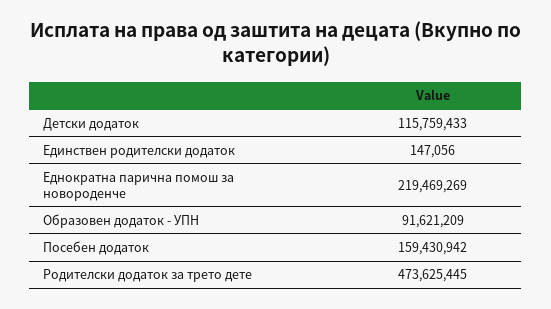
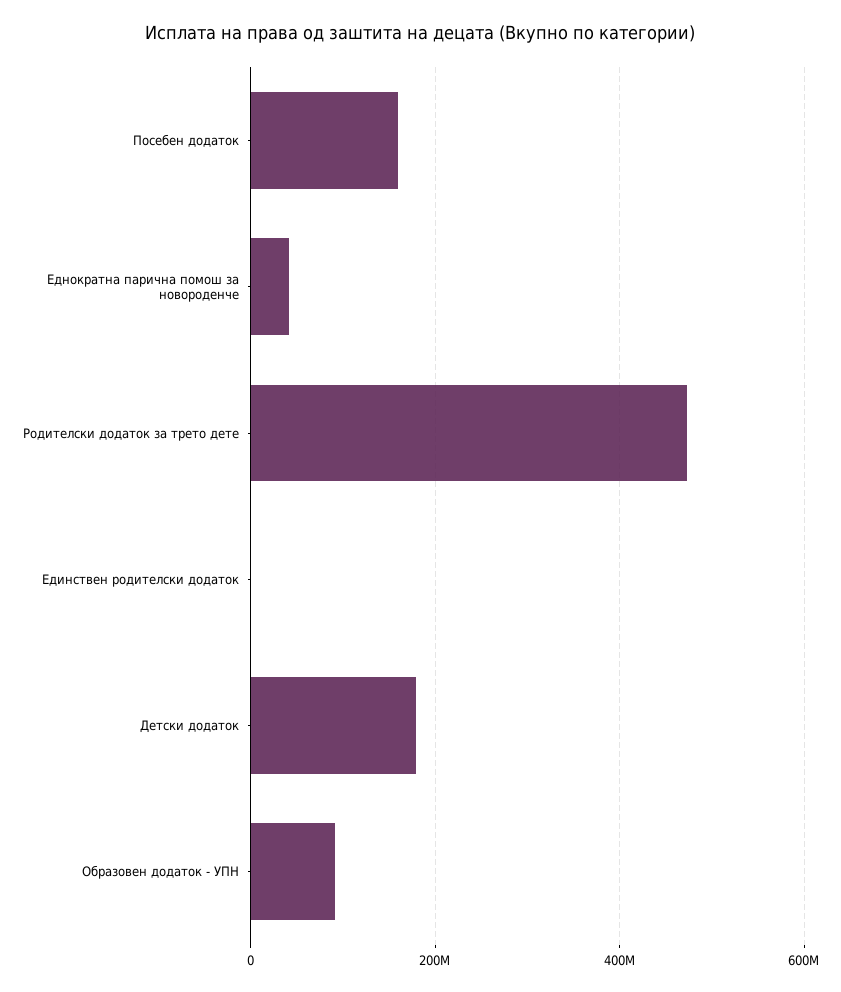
Детски додаток: 115759433 -> 180000000
Еднократна парична помош за новороденче: 219469269 -> 40000000

